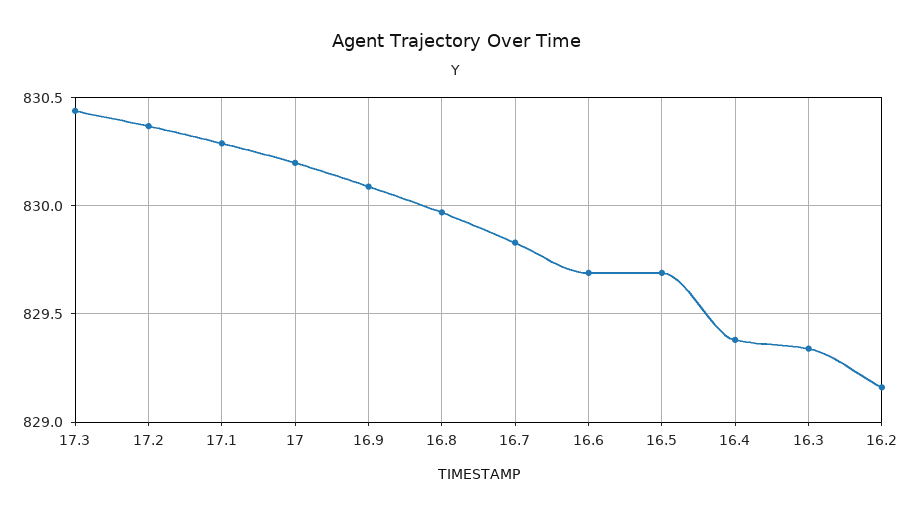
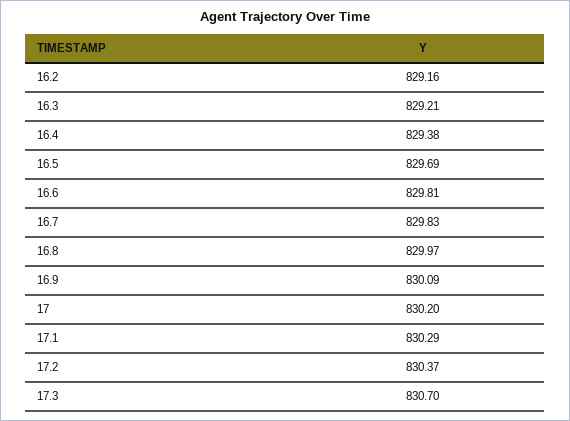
17.3: 830.45 -> 830.7
16.6: 829.7 -> 829.81
16.3: 829.35 -> 829.21

